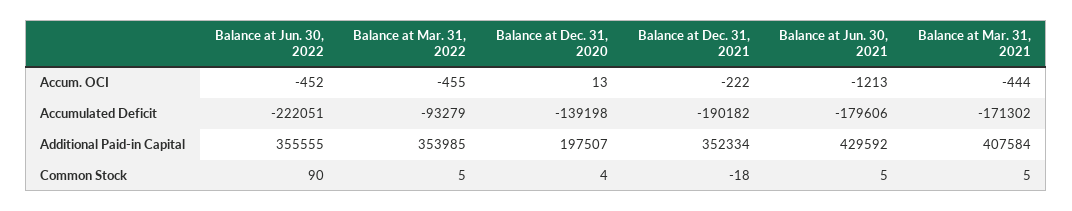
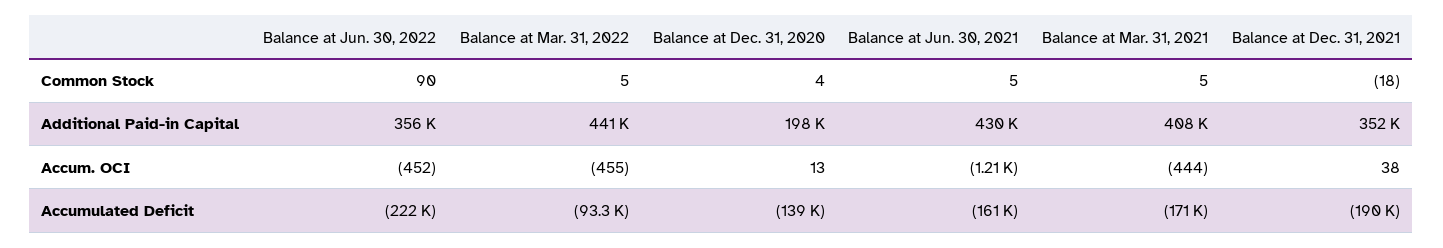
Balance at Dec. 31, 2021, Accum. OCI: -222 -> 38
Balance at Jun. 30, 2021, Accumulated Deficit: -179606 -> -161000
Balance at Mar. 31, 2022, Additional Paid-in Capital: 353985 -> 441000

